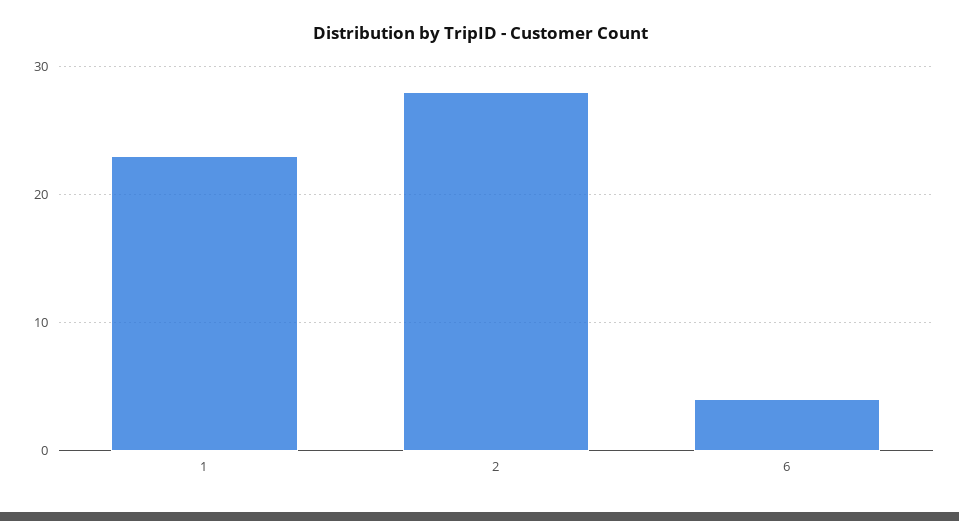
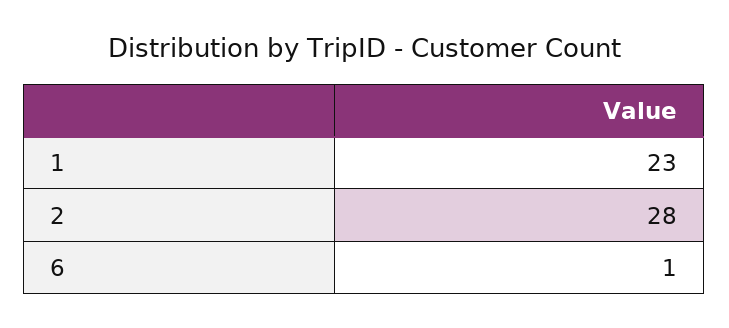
6: 4 -> 1

